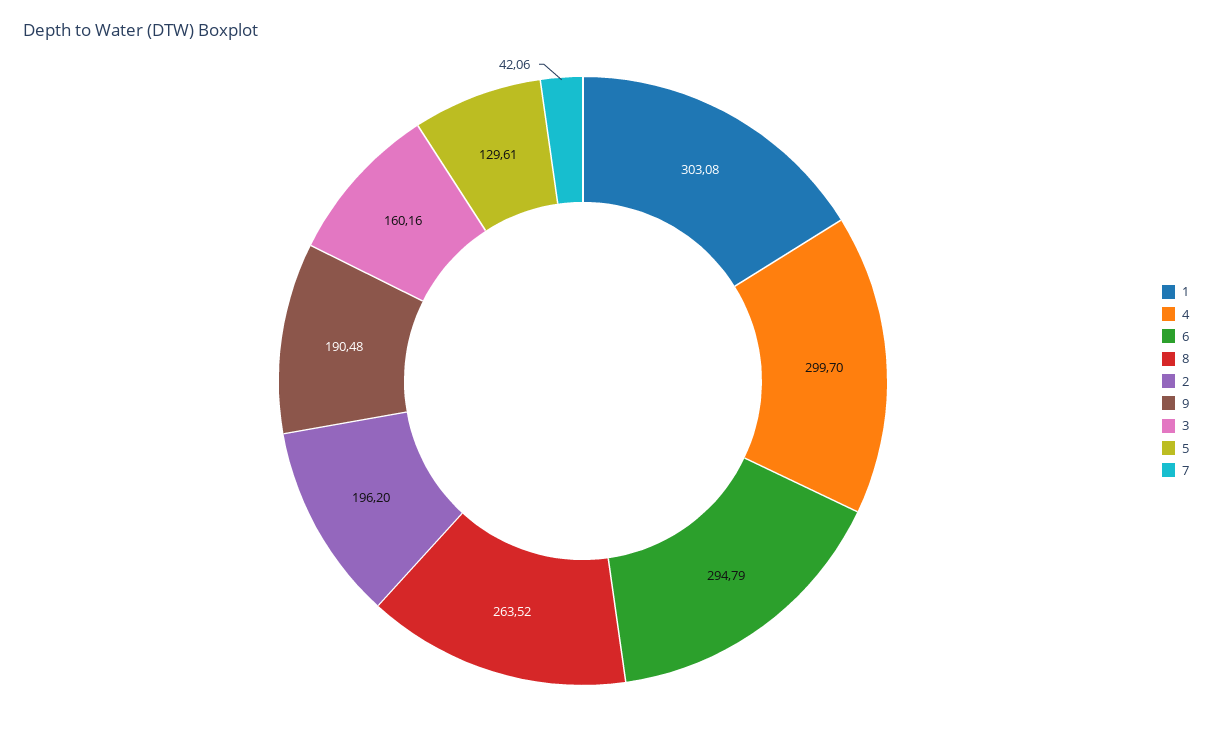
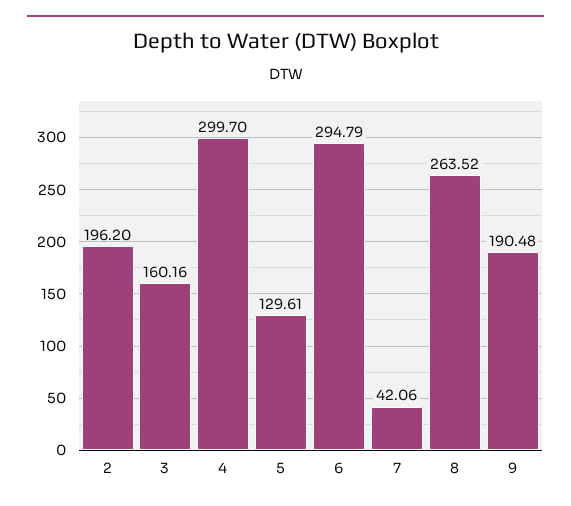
1: 303.08 -> none

